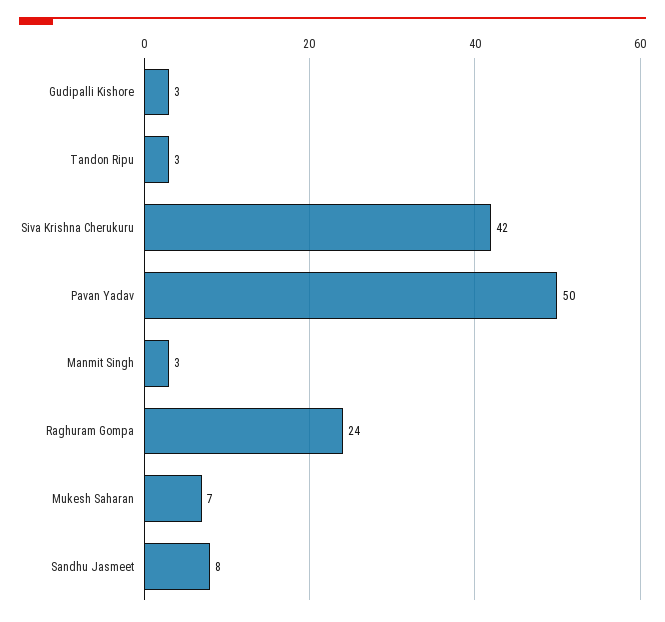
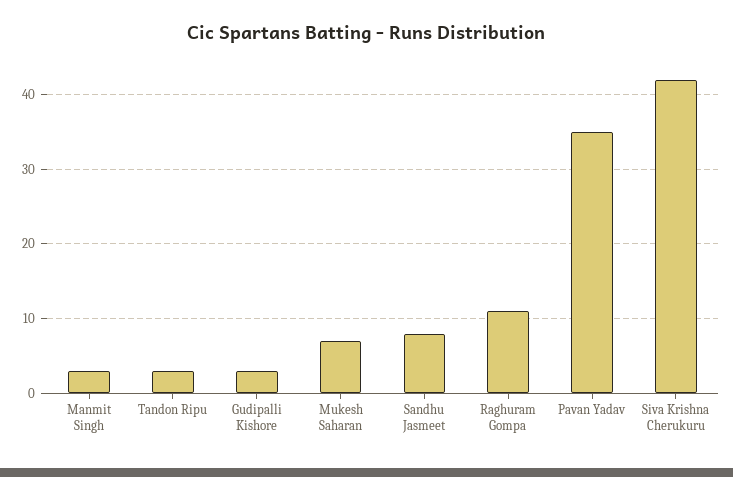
Pavan Yadav: 50 -> 35
Raghuram Gompa: 24 -> 11

